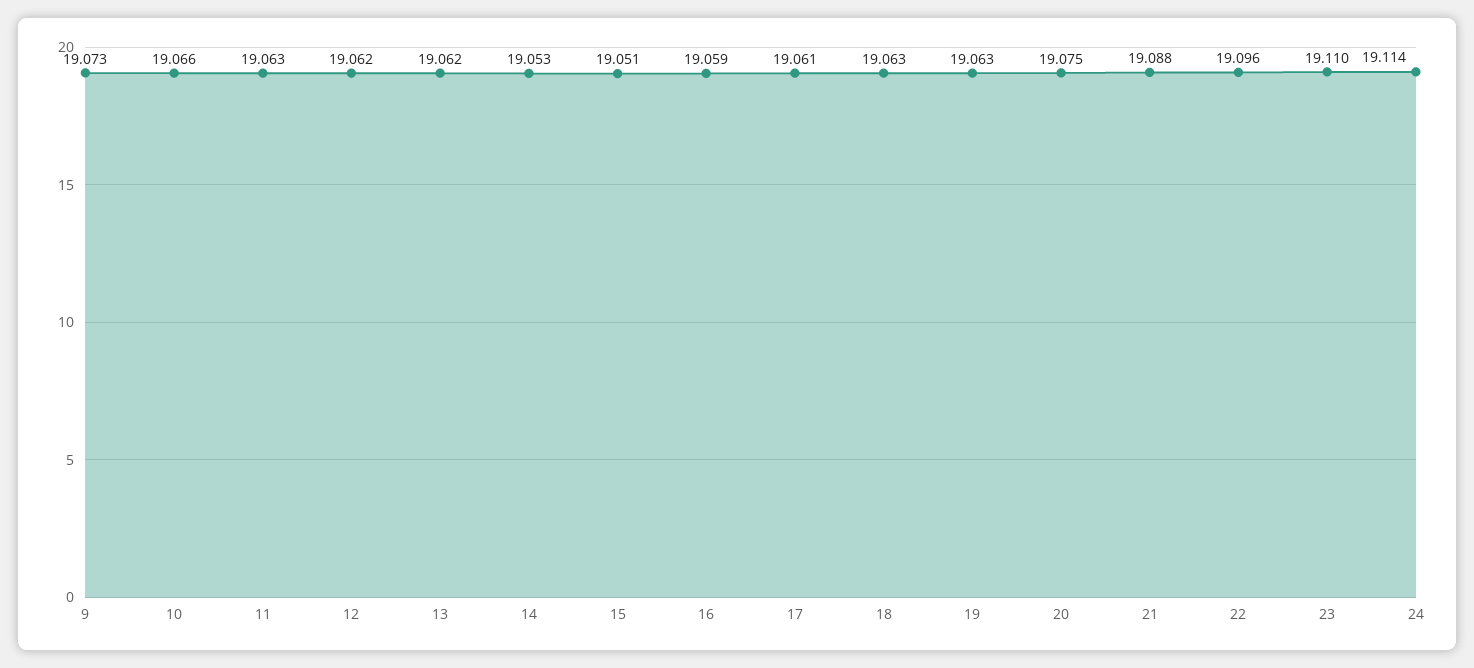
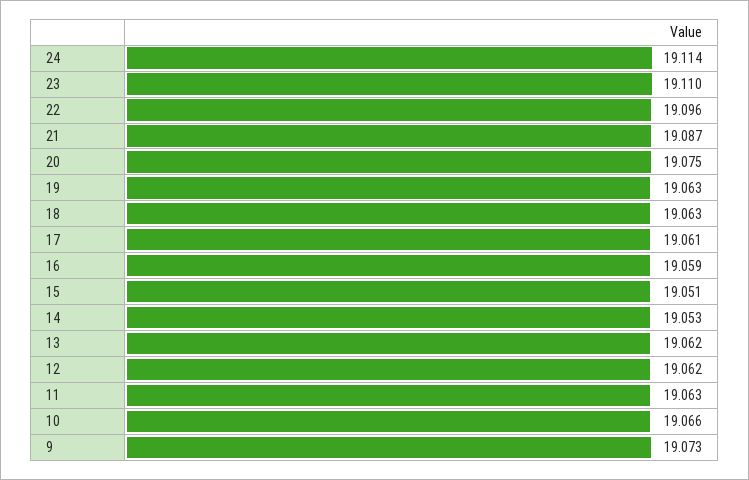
21: 19.088 -> 19.087

